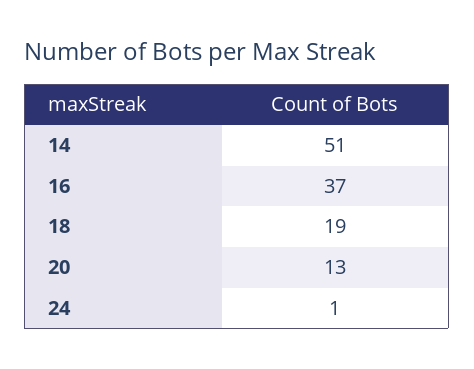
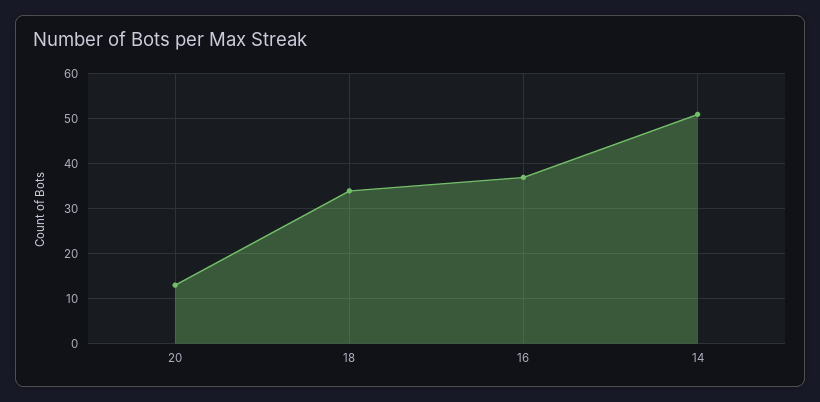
18: 19 -> 35
24: 1 -> none

